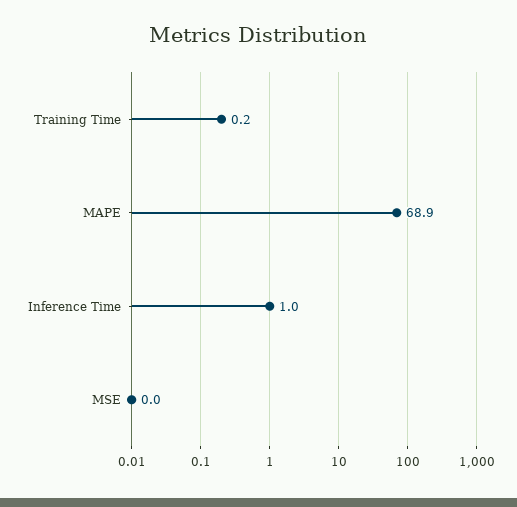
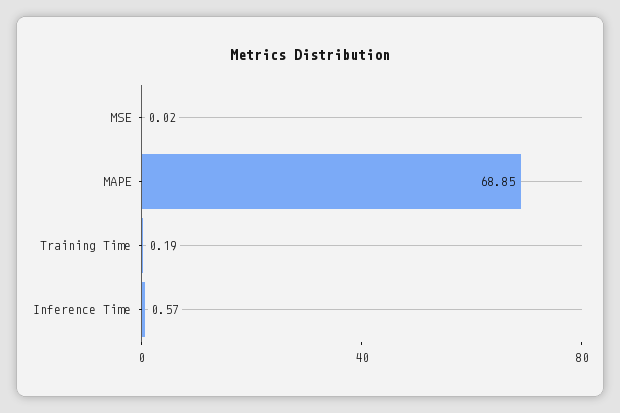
Inference Time: 1 -> 0.57

